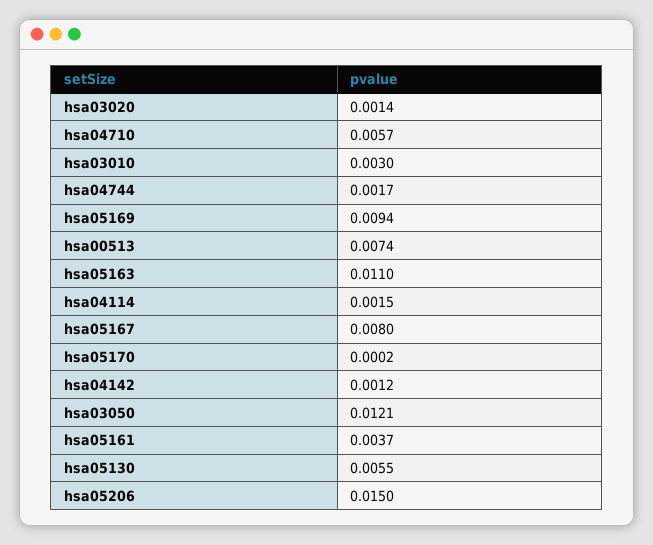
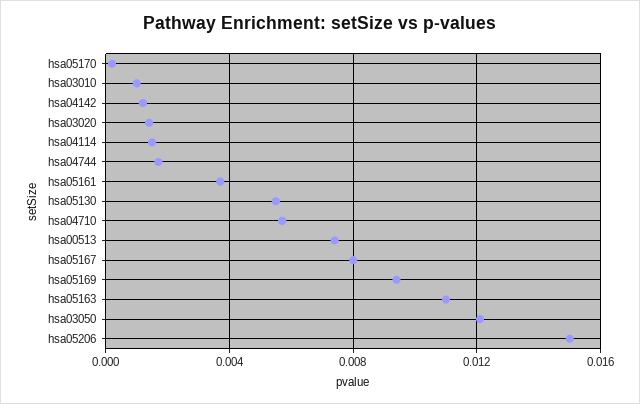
hsa03010: 0.003 -> 0.001

